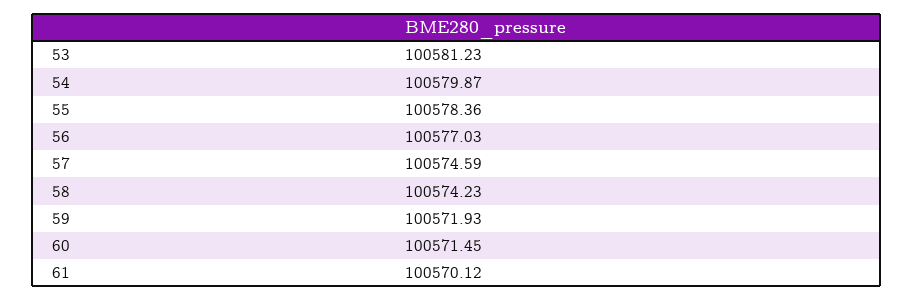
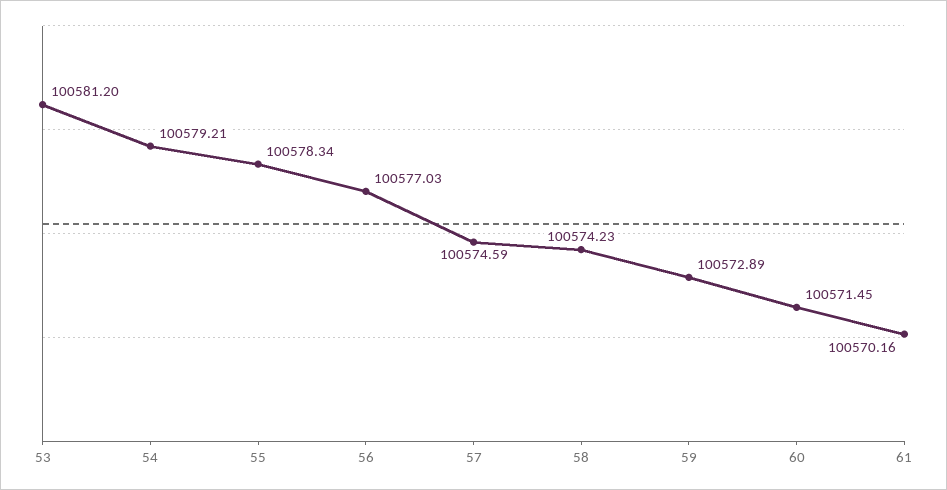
53: 100581.23 -> 100581.2
54: 100579.87 -> 100579.21
55: 100578.36 -> 100578.34
59: 100571.93 -> 100572.89
61: 100570.12 -> 100570.16

